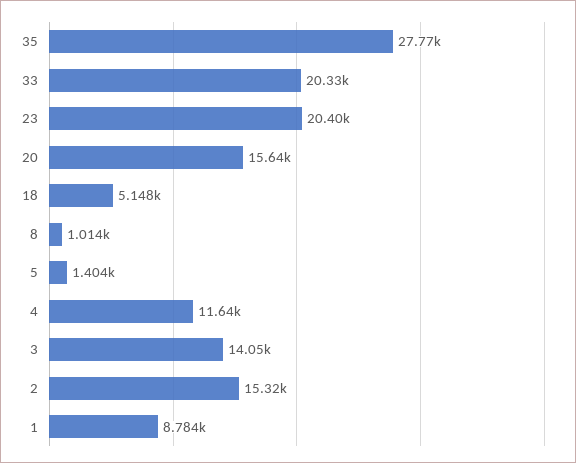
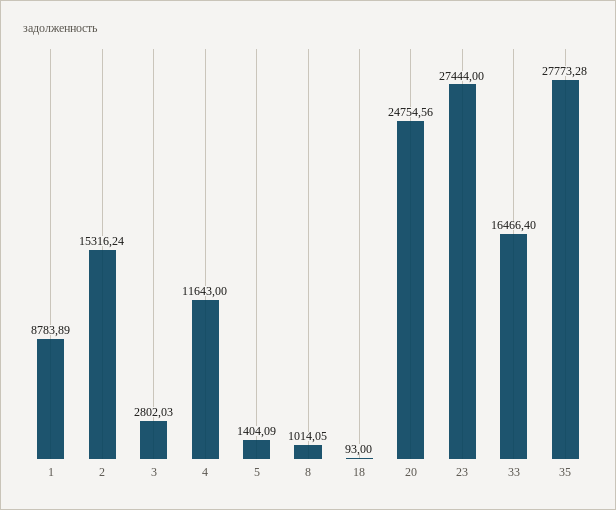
33: 20330 -> 16466.4
23: 20400 -> 27444
20: 15640 -> 24754.56
18: 5148 -> 93
3: 14050 -> 2802.03

